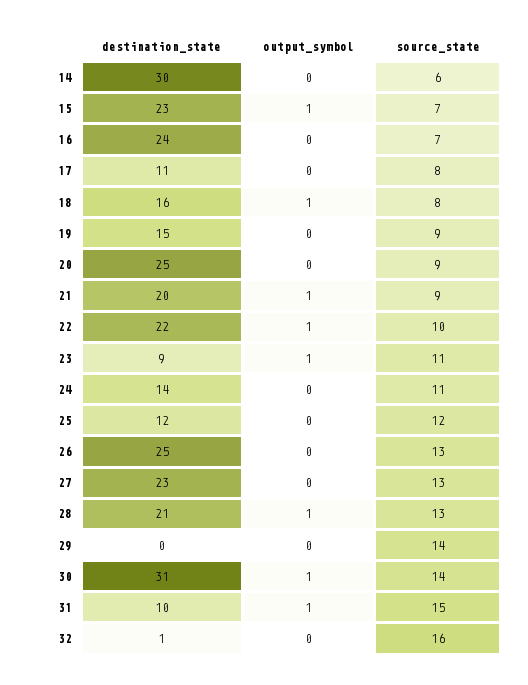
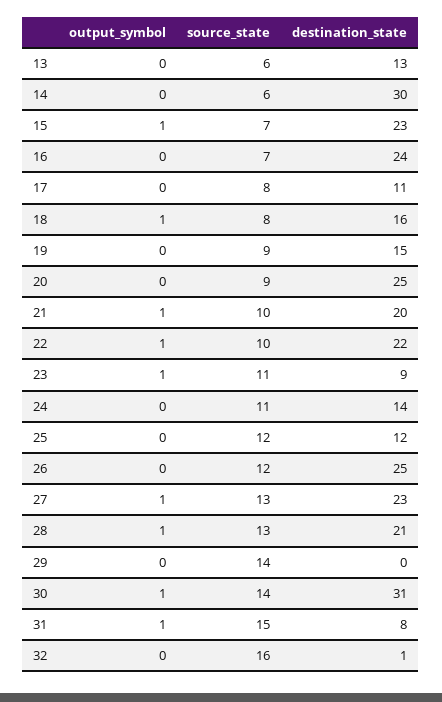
source_state, 21: 9 -> 10
source_state, 26: 13 -> 12
output_symbol, 27: 0 -> 1
destination_state, 31: 10 -> 8
output_symbol, 13: none -> 0
source_state, 13: none -> 6
destination_state, 13: none -> 13

